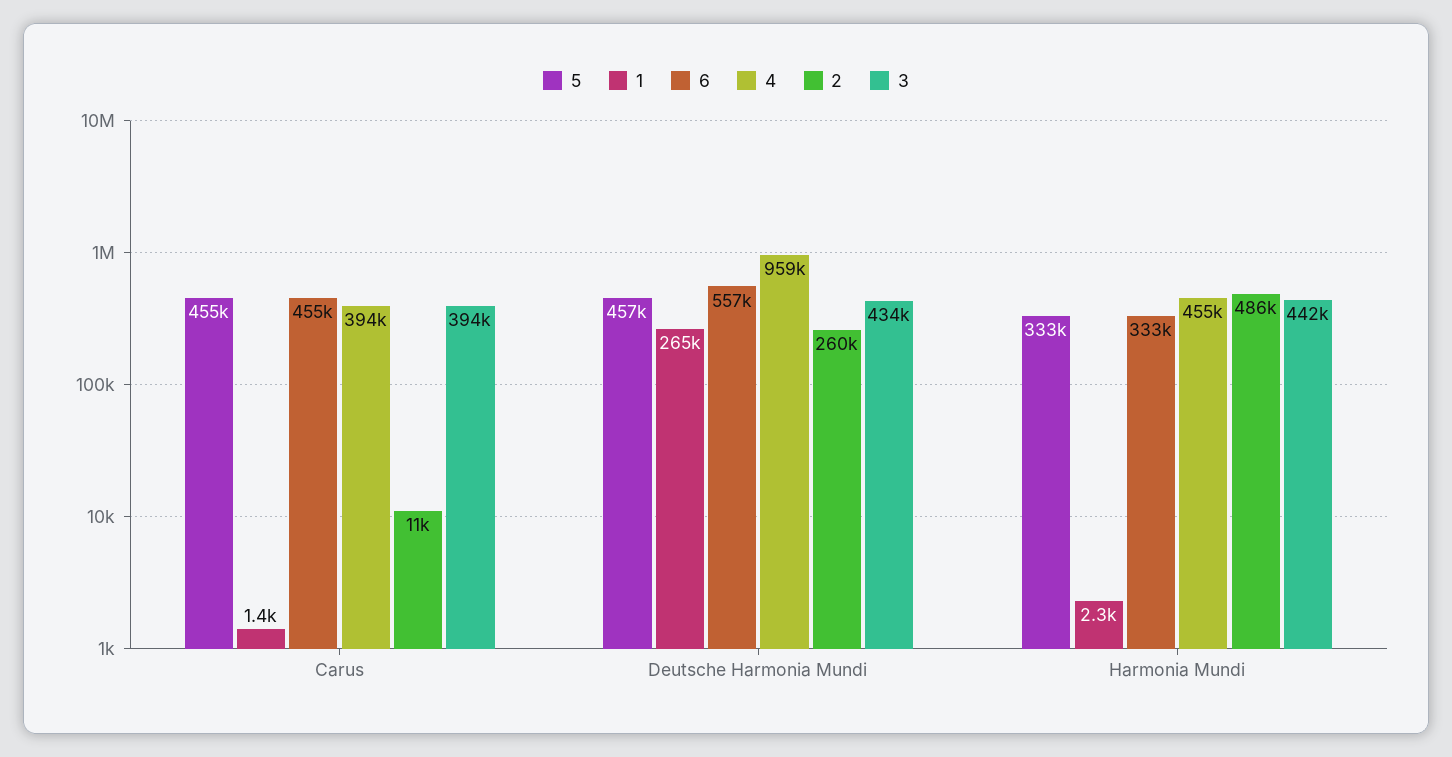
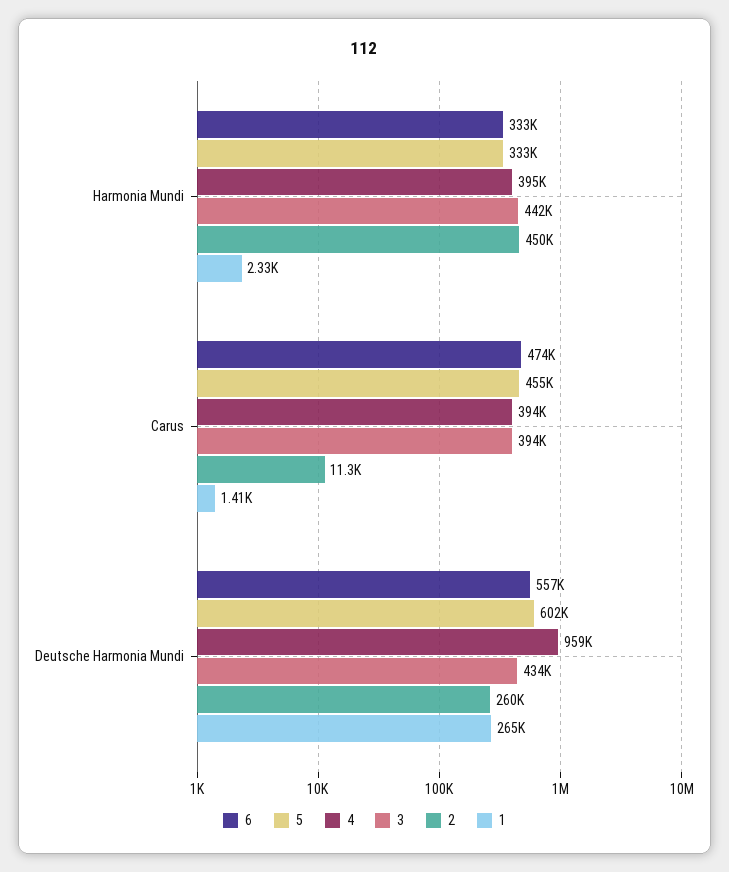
6, Carus: 455000 -> 474000
5, Deutsche Harmonia Mundi: 457000 -> 602000
4, Harmonia Mundi: 455000 -> 395000
2, Harmonia Mundi: 486000 -> 450000

